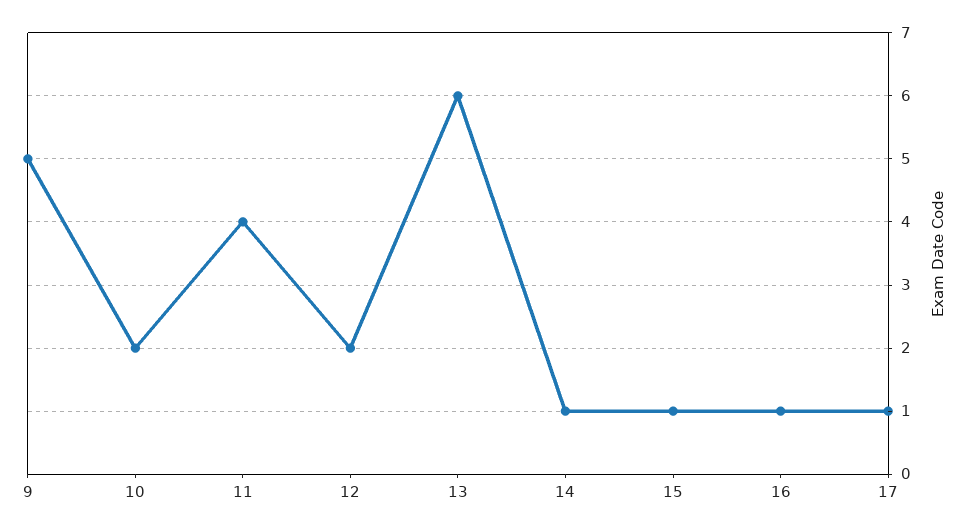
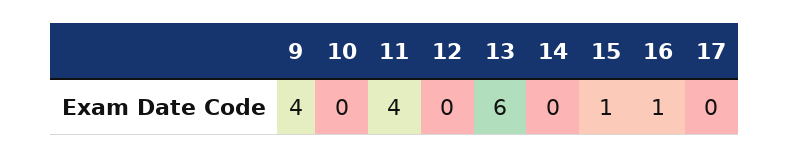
9: 5 -> 4
10: 2 -> 0
12: 2 -> 0
14: 1 -> 0
17: 1 -> 0

